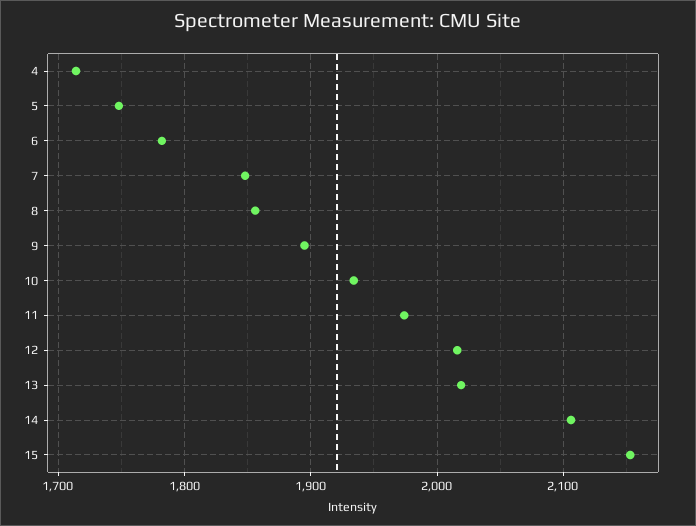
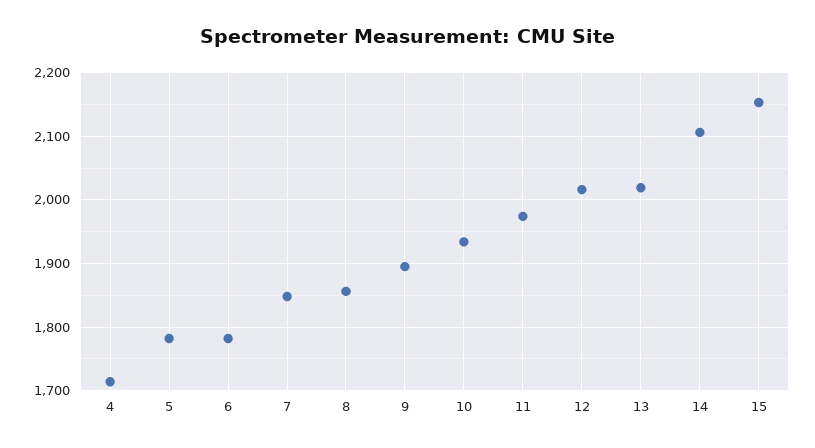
5: 1750 -> 1780

